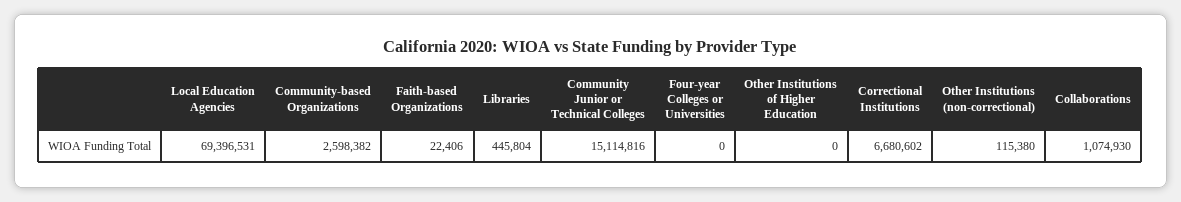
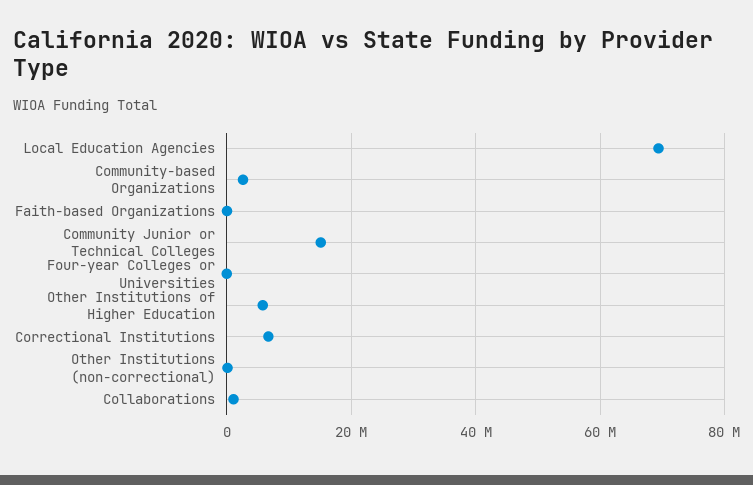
Libraries: 445804 -> none
Other Institutions of Higher Education: 0 -> 6000000

